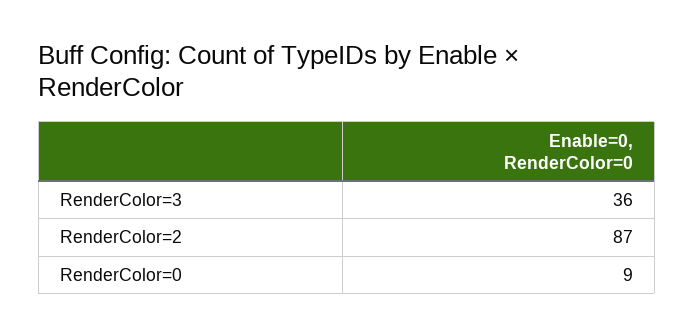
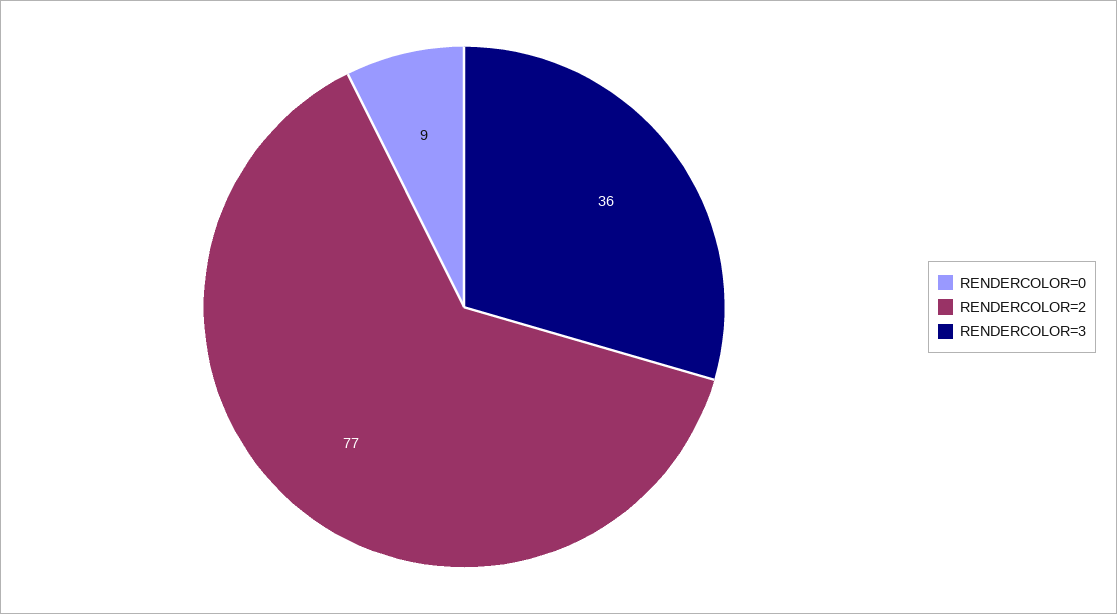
RenderColor=2: 87 -> 77

